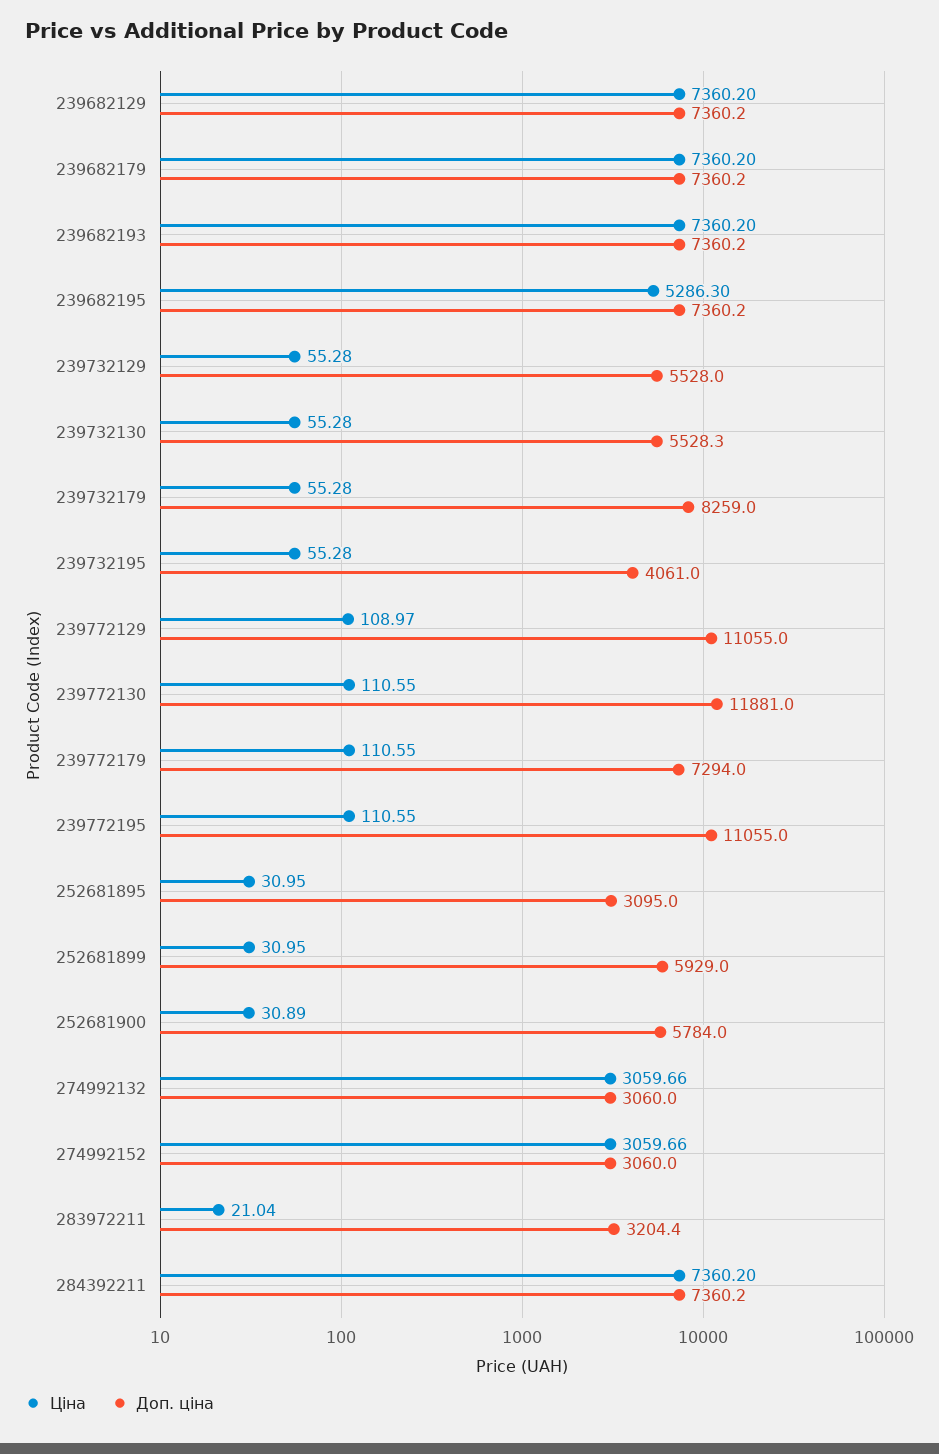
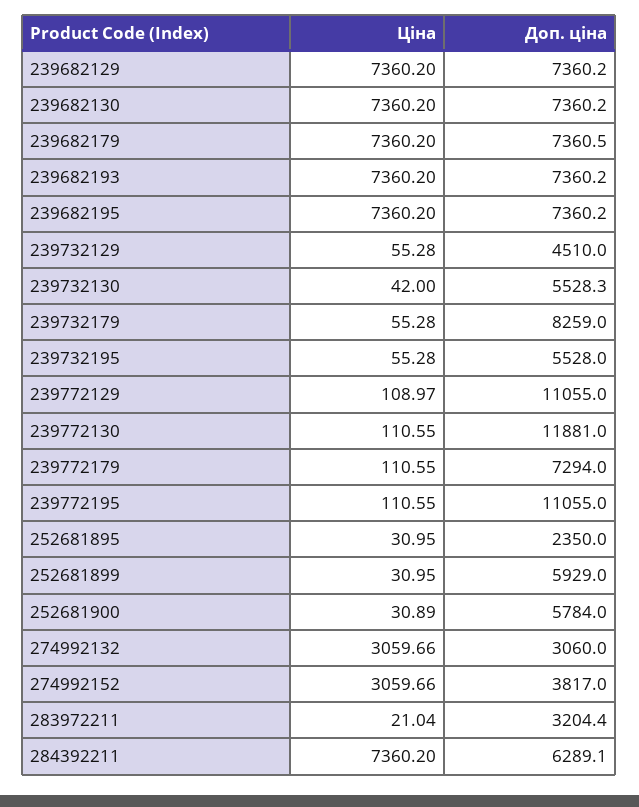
Доп. ціна, 239682179: 7360.2 -> 7360.5
Ціна, 239682195: 5286.3 -> 7360.2
Доп. ціна, 239732129: 5528 -> 4510
Ціна, 239732130: 55.28 -> 42
Доп. ціна, 239732195: 4061 -> 5528
Доп. ціна, 252681895: 3095 -> 2350
Доп. ціна, 274992152: 3060 -> 3817
Доп. ціна, 284392211: 7360.2 -> 6289.1
Ціна, 239682130: none -> 7360.2
Доп. ціна, 239682130: none -> 7360.2

